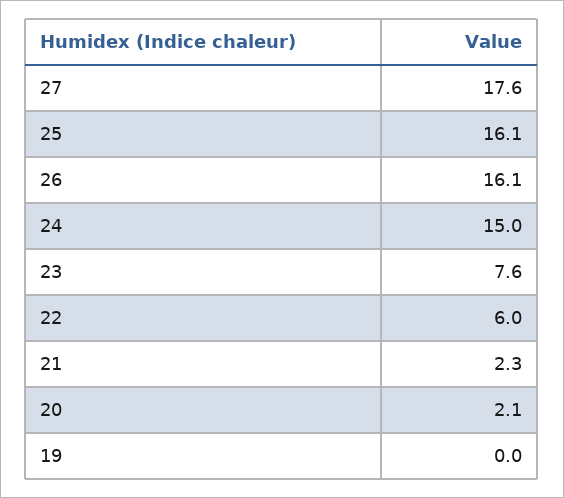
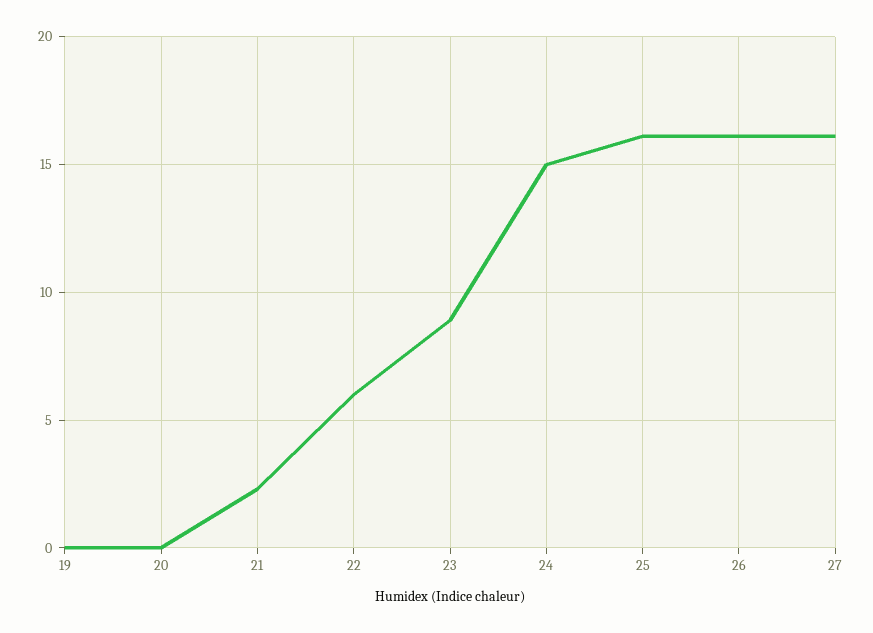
27: 17.6 -> 16
23: 7.6 -> 9
20: 2.1 -> 0

